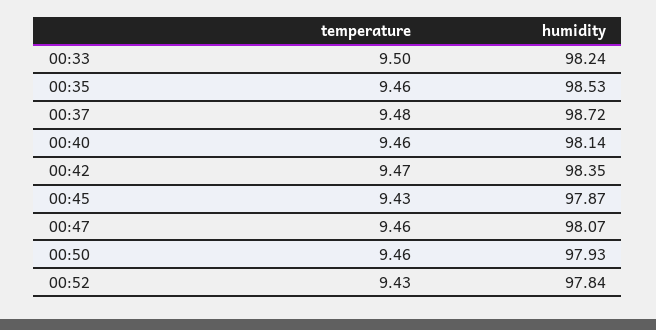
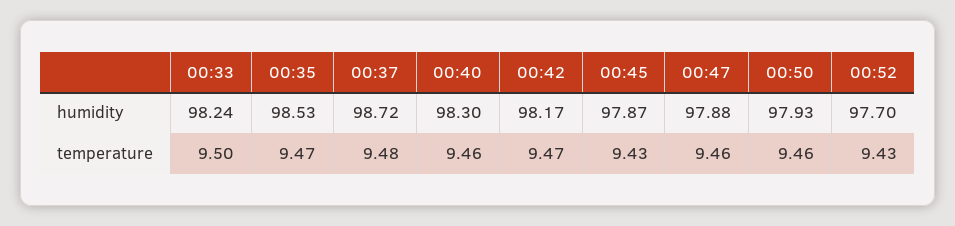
temperature, 00:35: 9.46 -> 9.47
humidity, 00:40: 98.14 -> 98.3
humidity, 00:42: 98.35 -> 98.17
humidity, 00:47: 98.07 -> 97.88
humidity, 00:52: 97.84 -> 97.7

